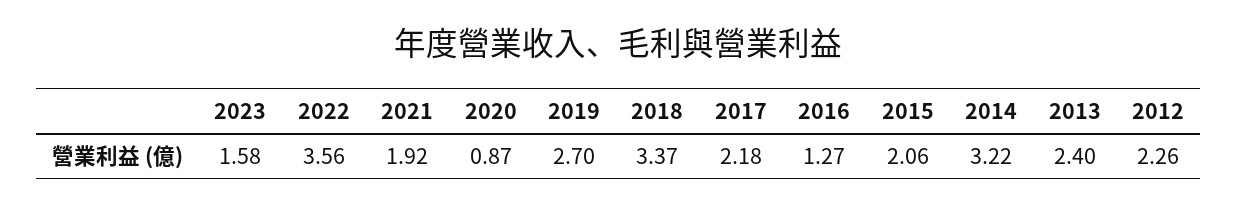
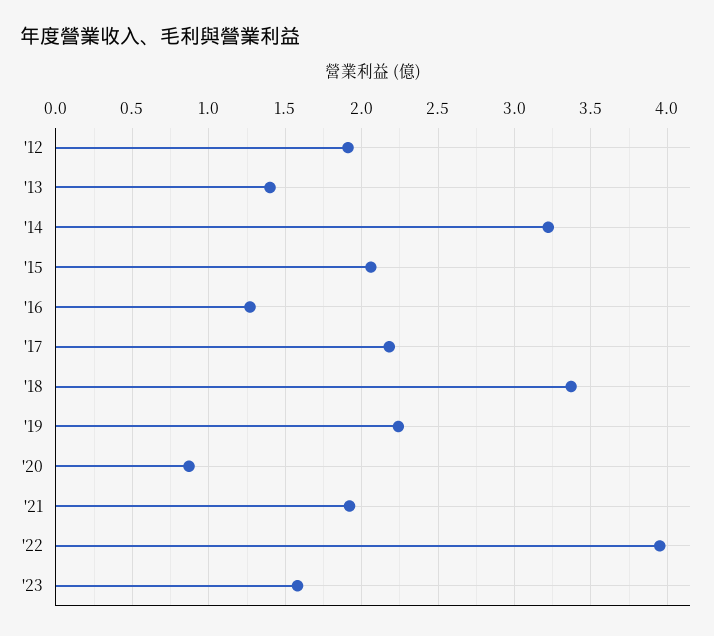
2022: 3.56 -> 3.95
2019: 2.7 -> 2.25
2013: 2.4 -> 1.4
2012: 2.26 -> 1.9

